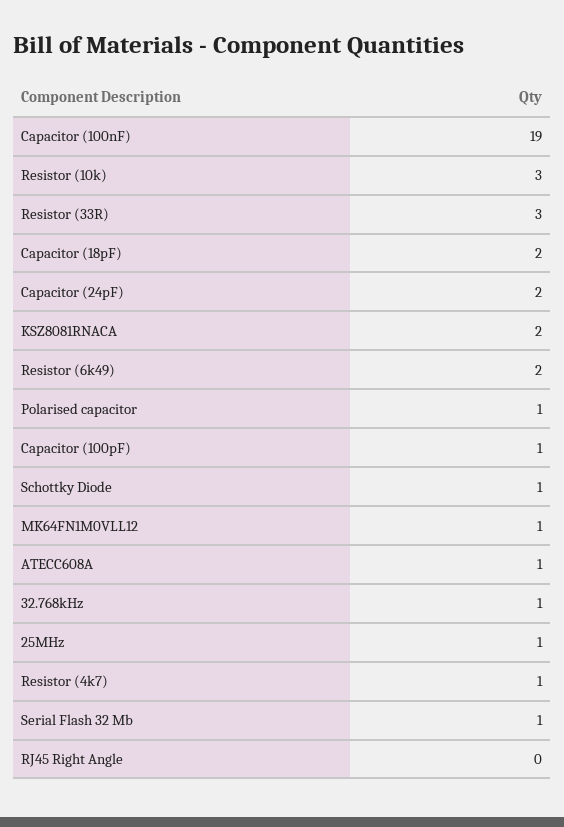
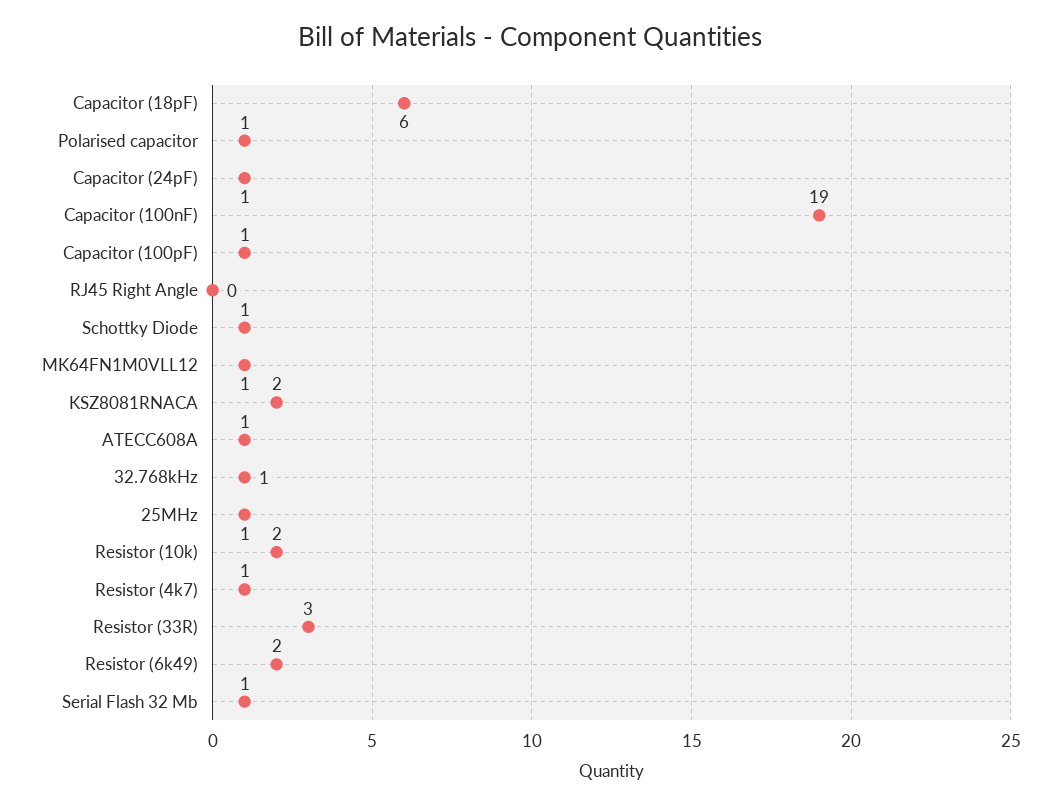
Resistor (10k): 3 -> 2
Capacitor (18pF): 2 -> 6
Capacitor (24pF): 2 -> 1

